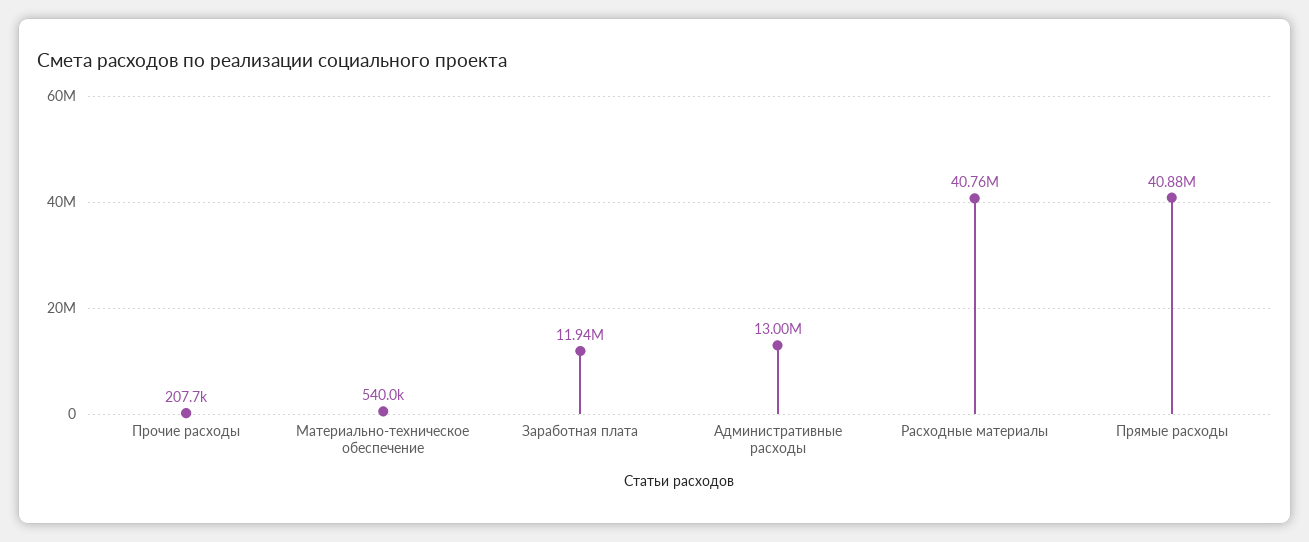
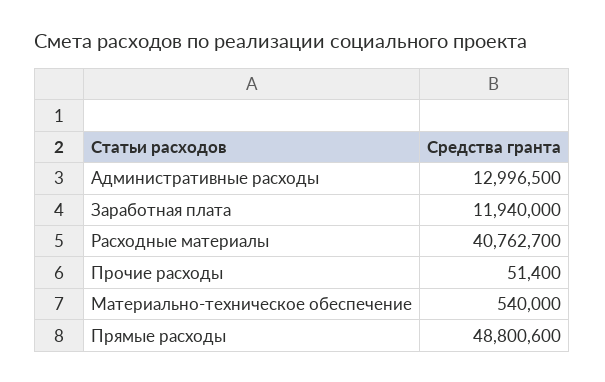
Прочие расходы: 207700 -> 51400
Прямые расходы: 40880000 -> 48800600

